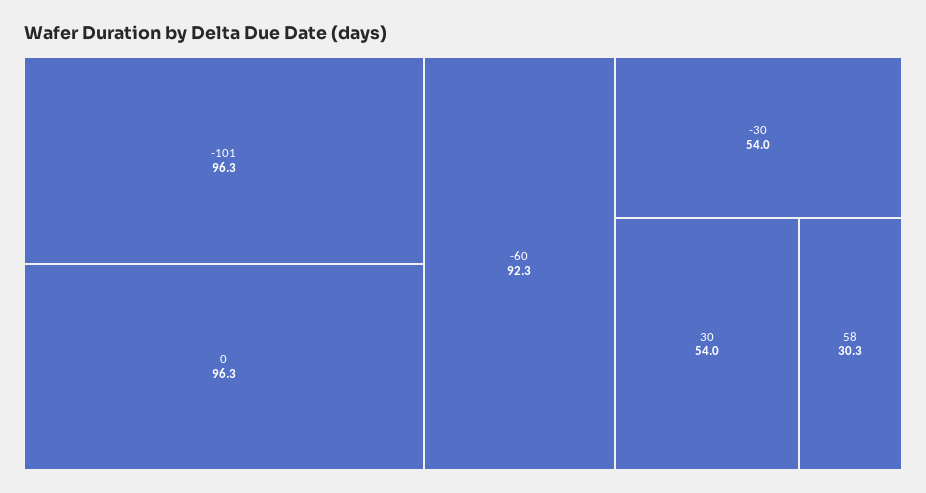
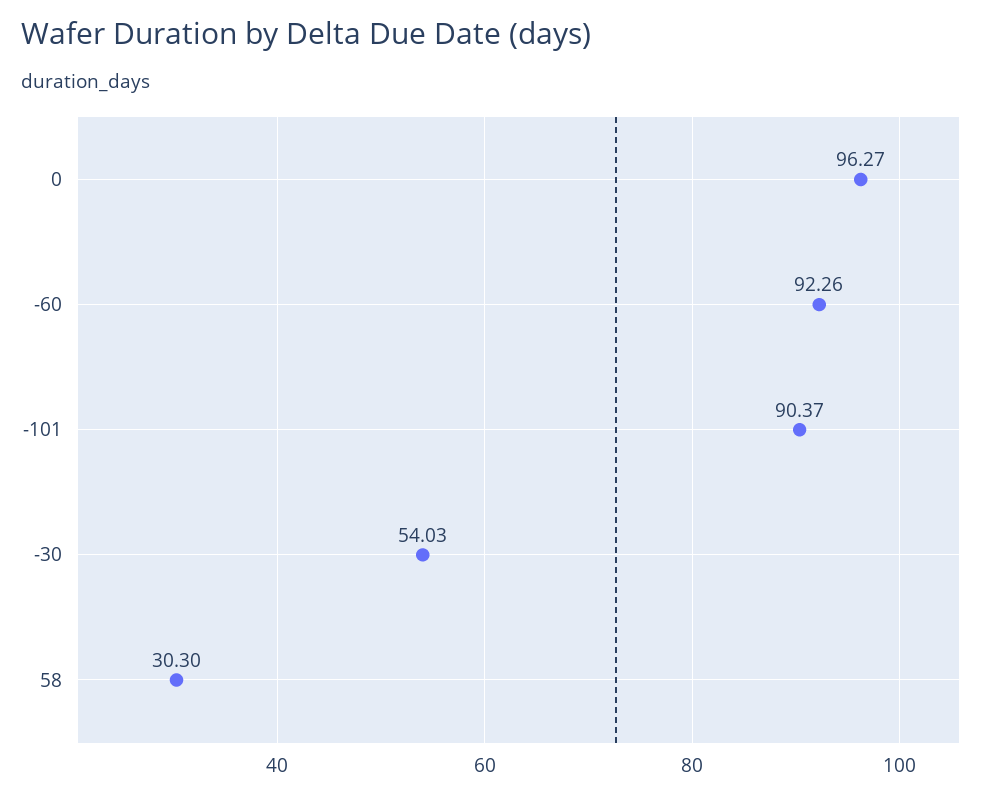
-101: 96.3 -> 90.37
30: 54 -> none

